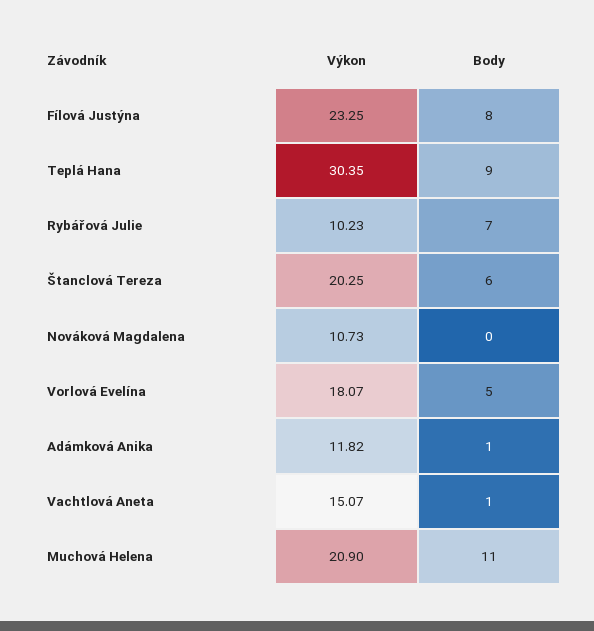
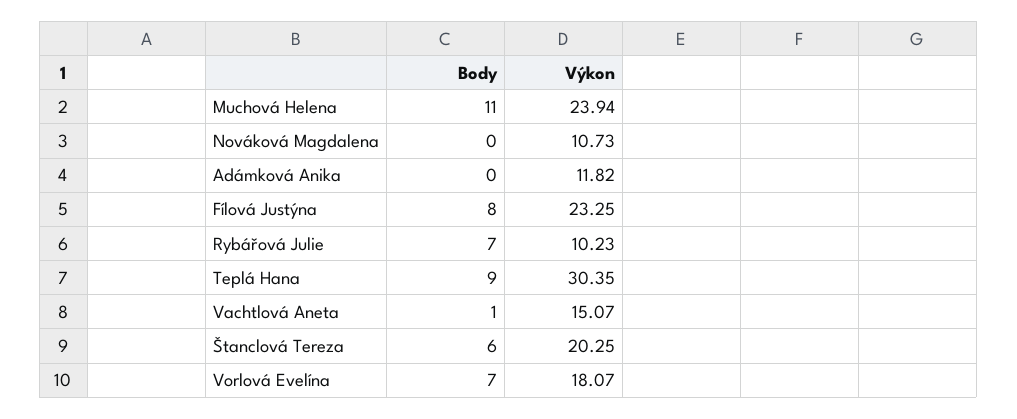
Body, Vorlová Evelína: 5 -> 7
Body, Adámková Anika: 1 -> 0
Výkon, Muchová Helena: 20.9 -> 23.94

